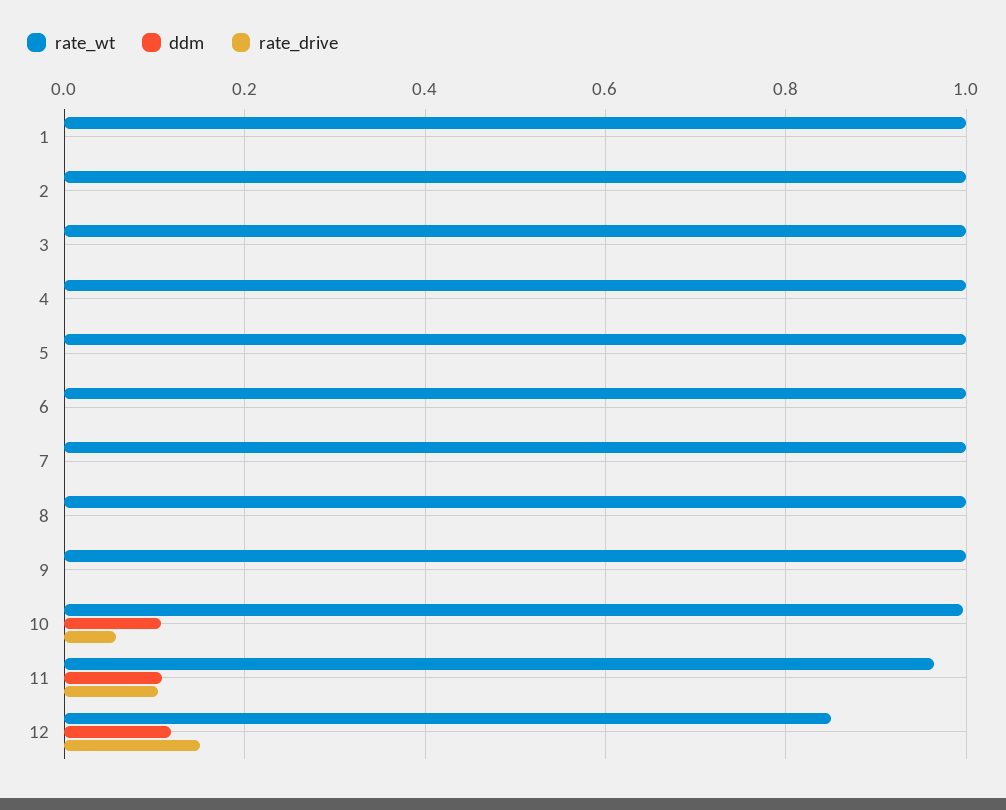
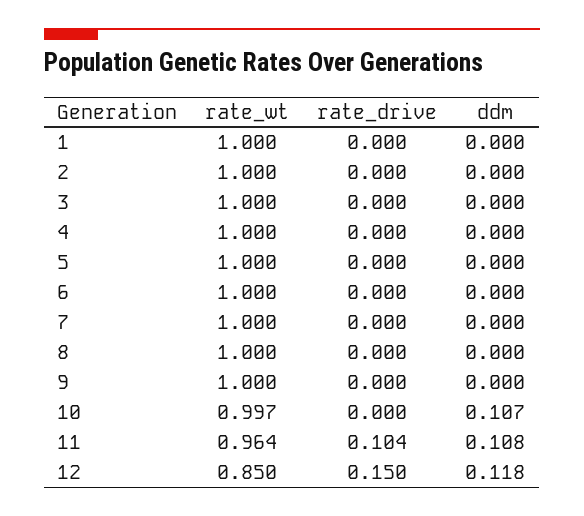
rate_drive, 10: 0.06 -> 0

